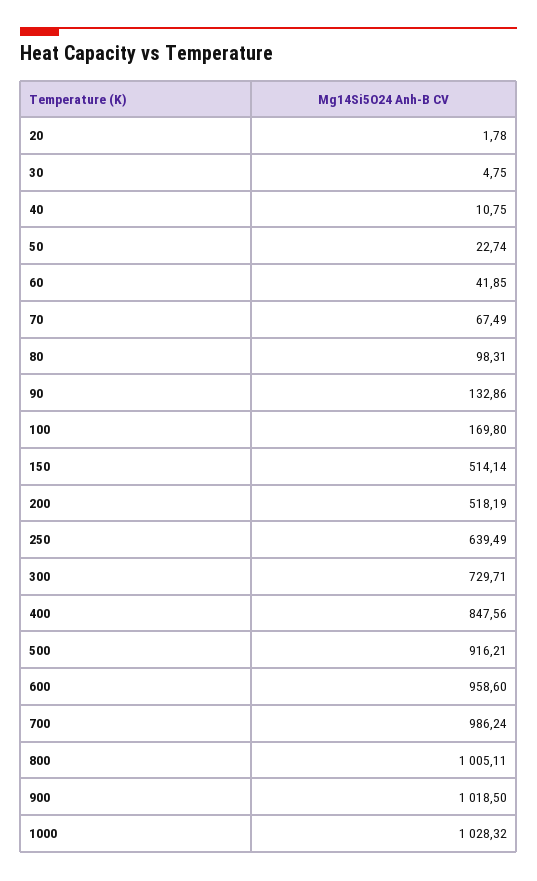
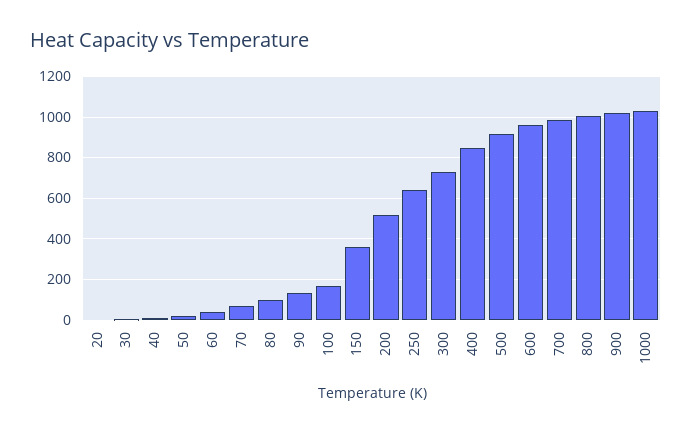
150: 514.14 -> 350

